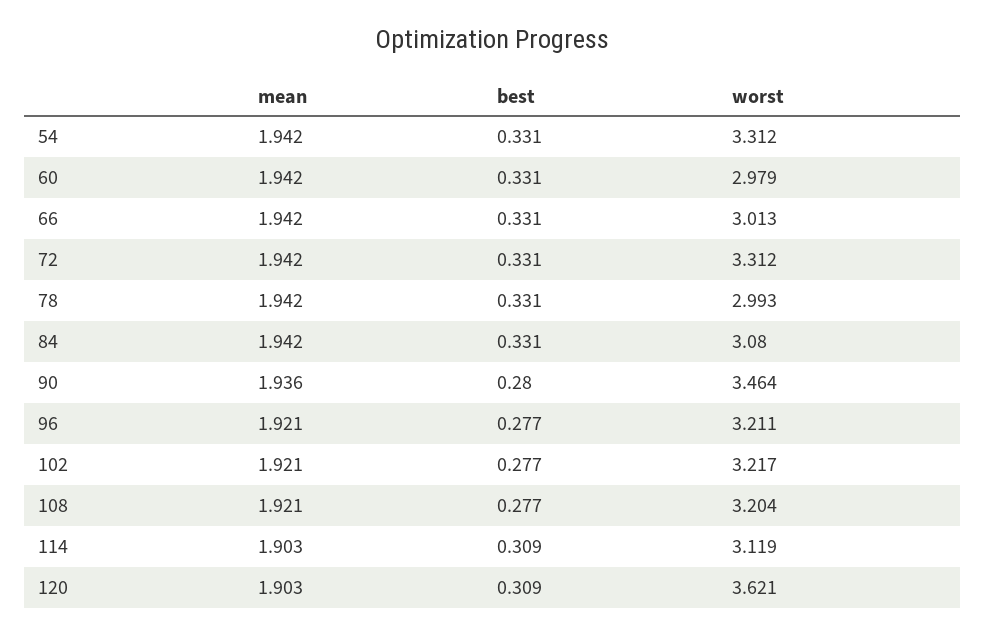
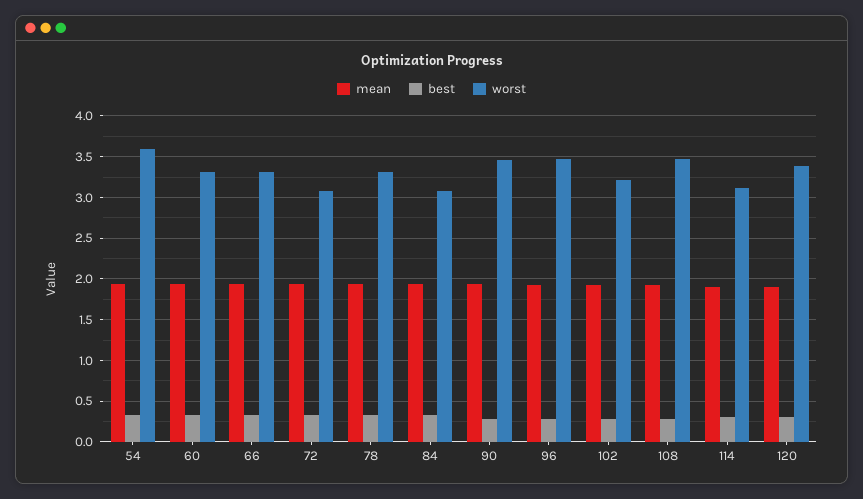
worst, 54: 3.312 -> 3.6
worst, 60: 2.979 -> 3.3
worst, 66: 3.013 -> 3.3
worst, 72: 3.312 -> 3.1
worst, 78: 2.993 -> 3.3
worst, 96: 3.211 -> 3.5
worst, 108: 3.204 -> 3.5
worst, 120: 3.621 -> 3.4

